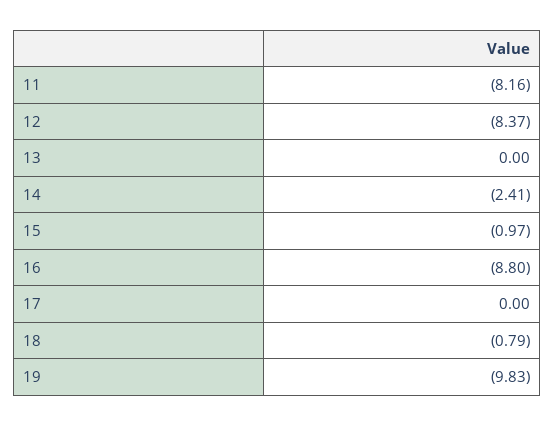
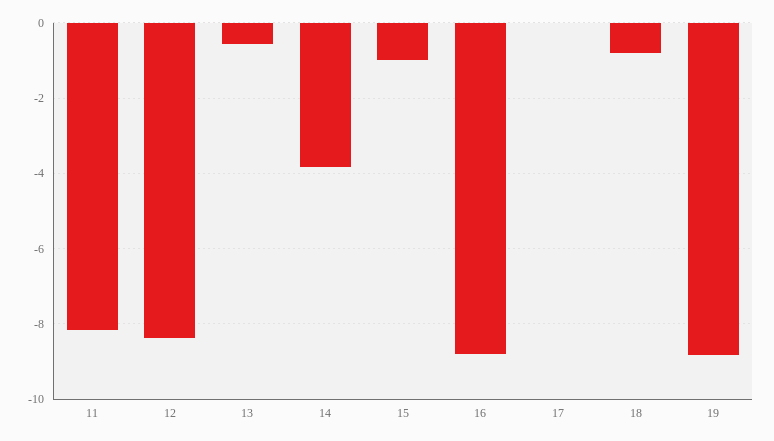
13: 0 -> -0.6
14: -2.41 -> -3.8
19: -9.83 -> -8.8

